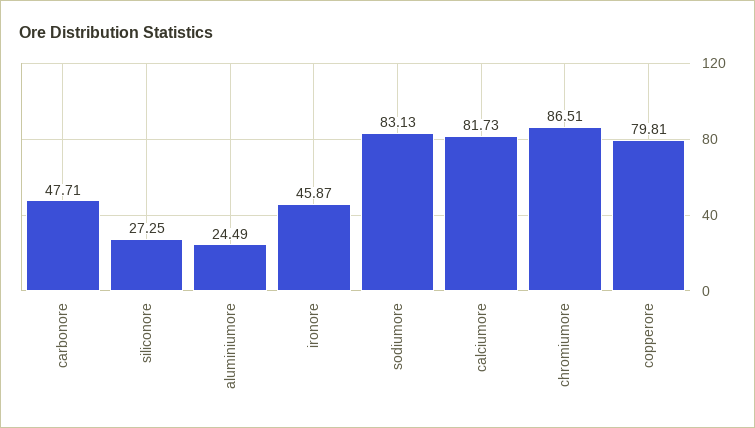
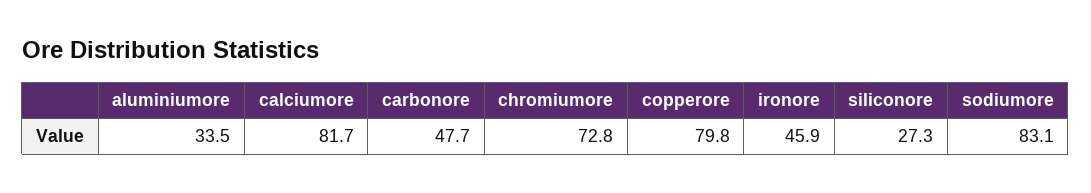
aluminiumore: 24.49 -> 33.5
chromiumore: 86.51 -> 72.8

